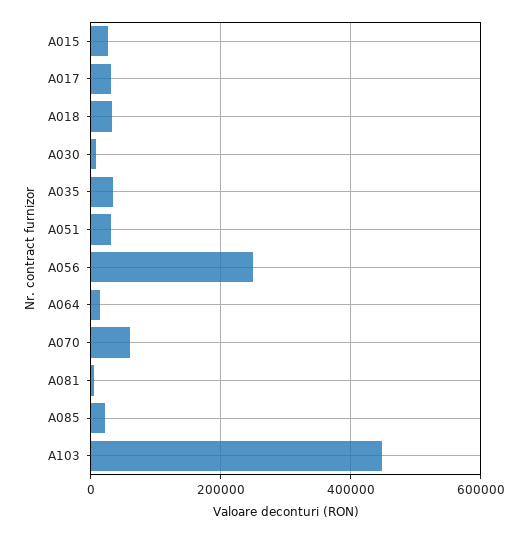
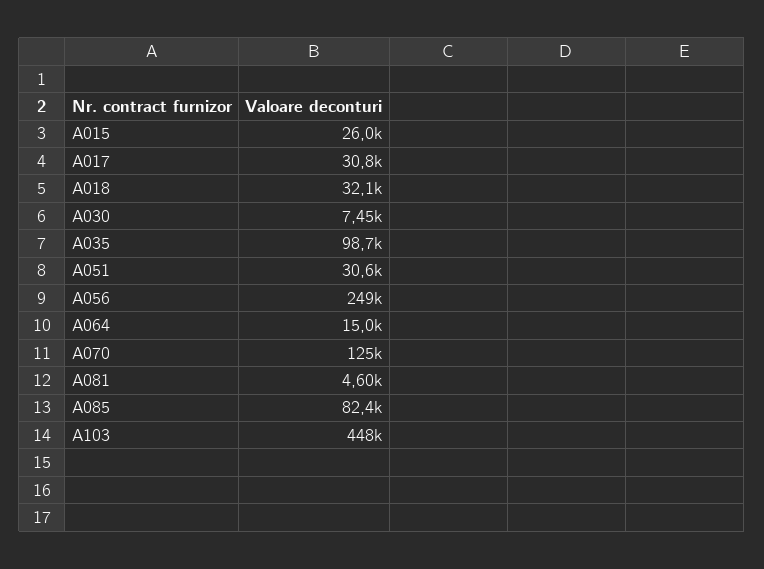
A035: 40000 -> 98700
A070: 60000 -> 125000
A085: 20000 -> 82400

